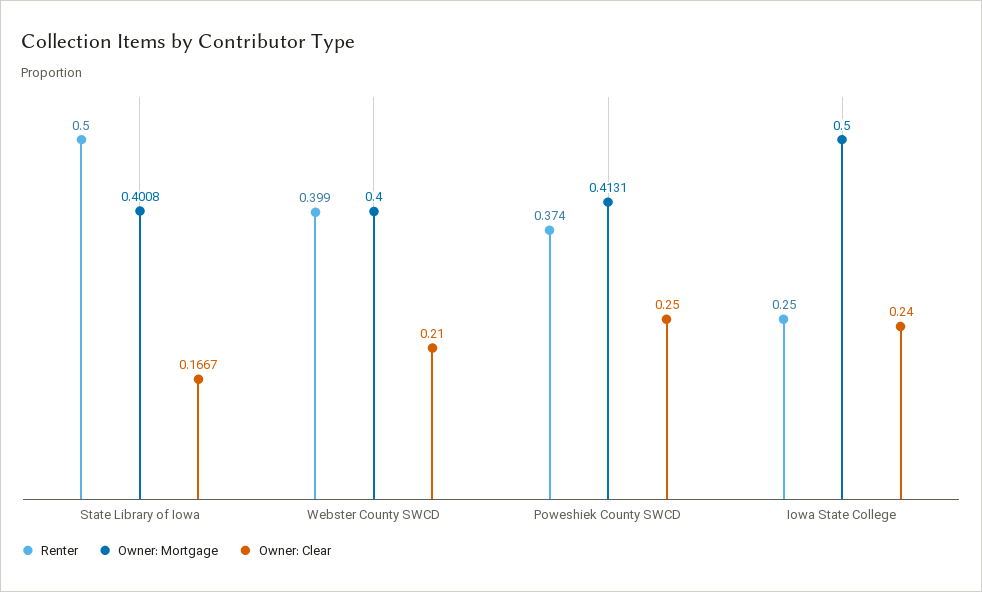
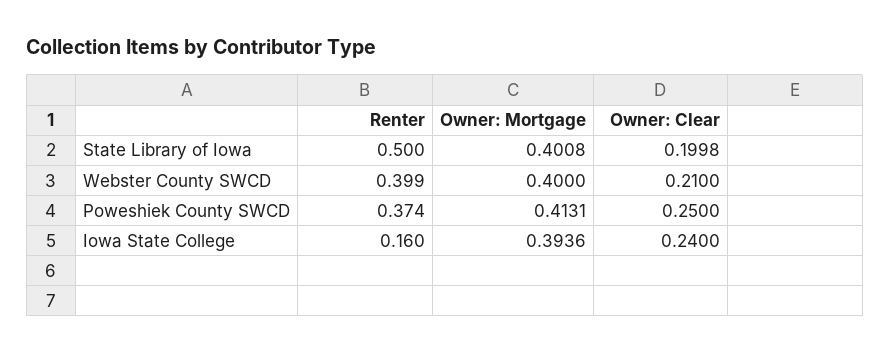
Owner: Clear, State Library of Iowa: 0.1667 -> 0.1998
Renter, Iowa State College: 0.25 -> 0.16
Owner: Mortgage, Iowa State College: 0.5 -> 0.3936

